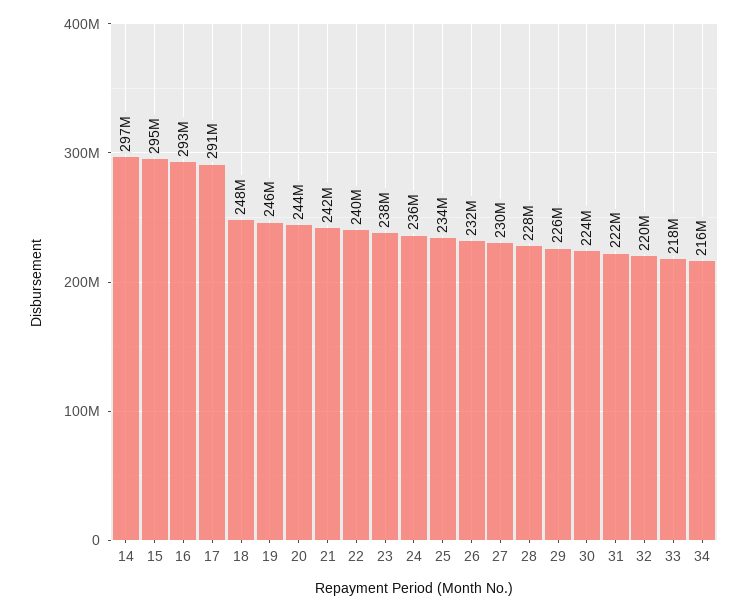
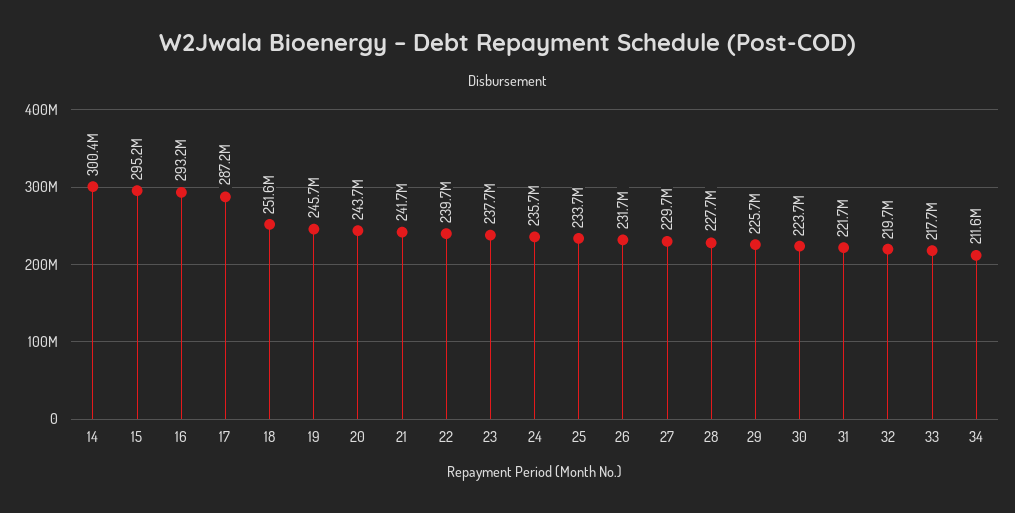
14: 297000000 -> 300400000
17: 291000000 -> 287200000
18: 248000000 -> 251600000
34: 216000000 -> 211600000

